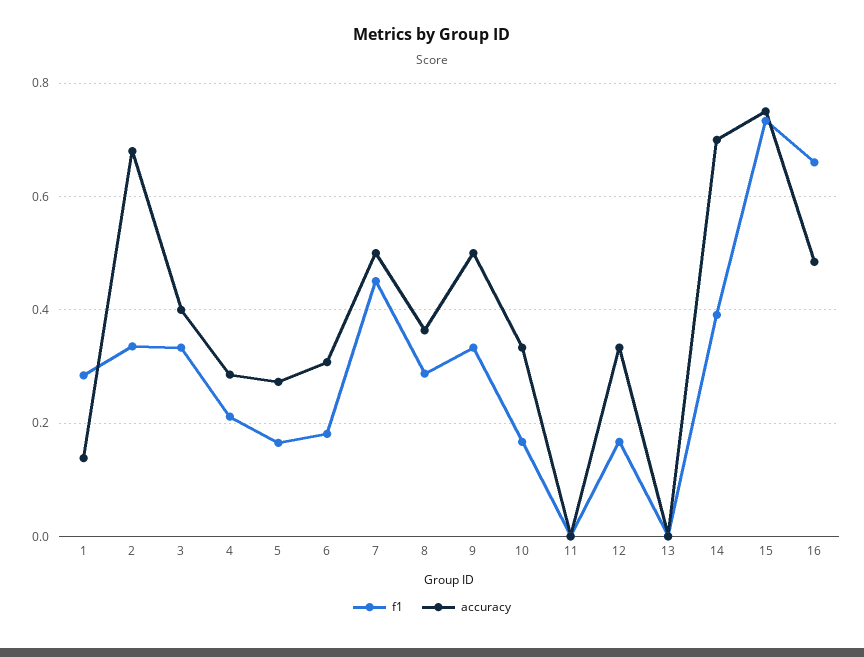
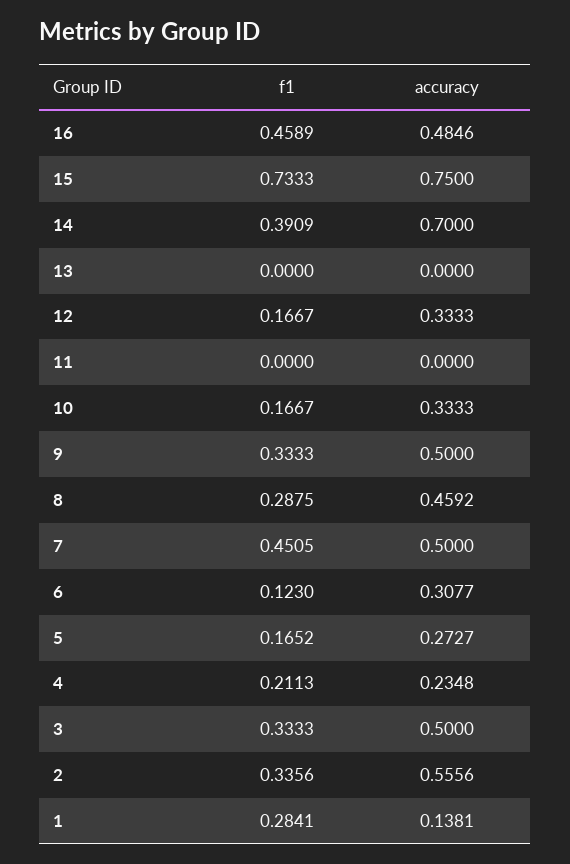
accuracy, 2: 0.68 -> 0.5556
accuracy, 3: 0.4 -> 0.5
accuracy, 4: 0.28 -> 0.2348
f1, 6: 0.18 -> 0.123
accuracy, 8: 0.36 -> 0.4592
f1, 16: 0.66 -> 0.4589

